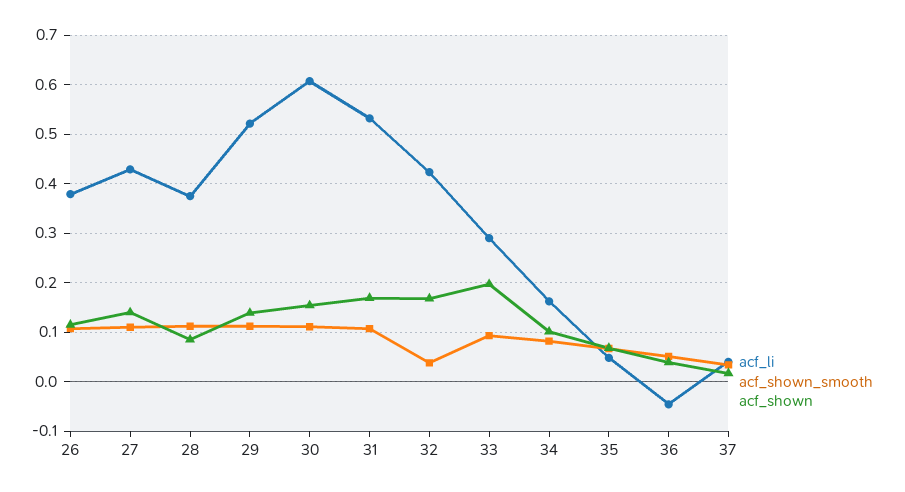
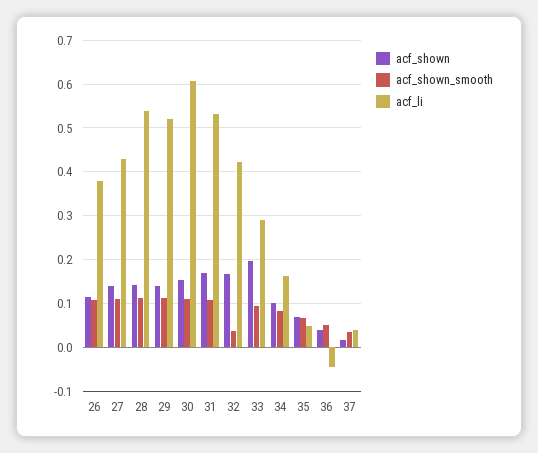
acf_li, 28: 0.38 -> 0.54
acf_shown, 28: 0.08 -> 0.14

